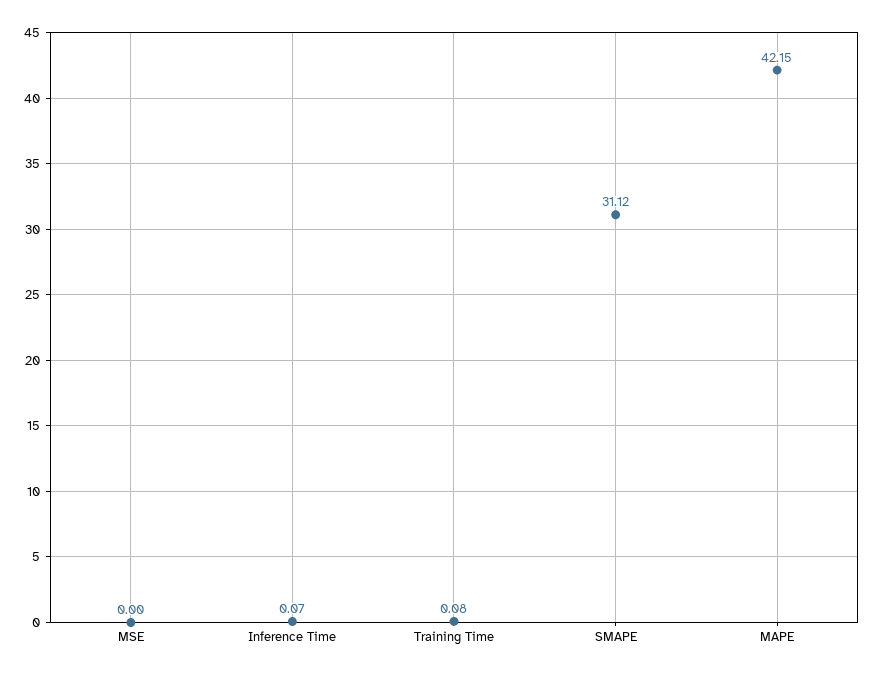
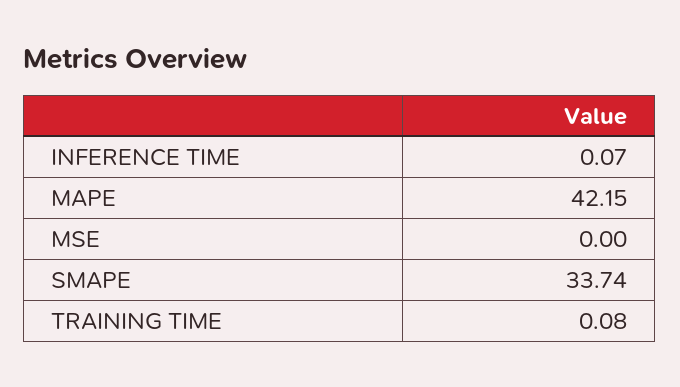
SMAPE: 31.12 -> 33.74

